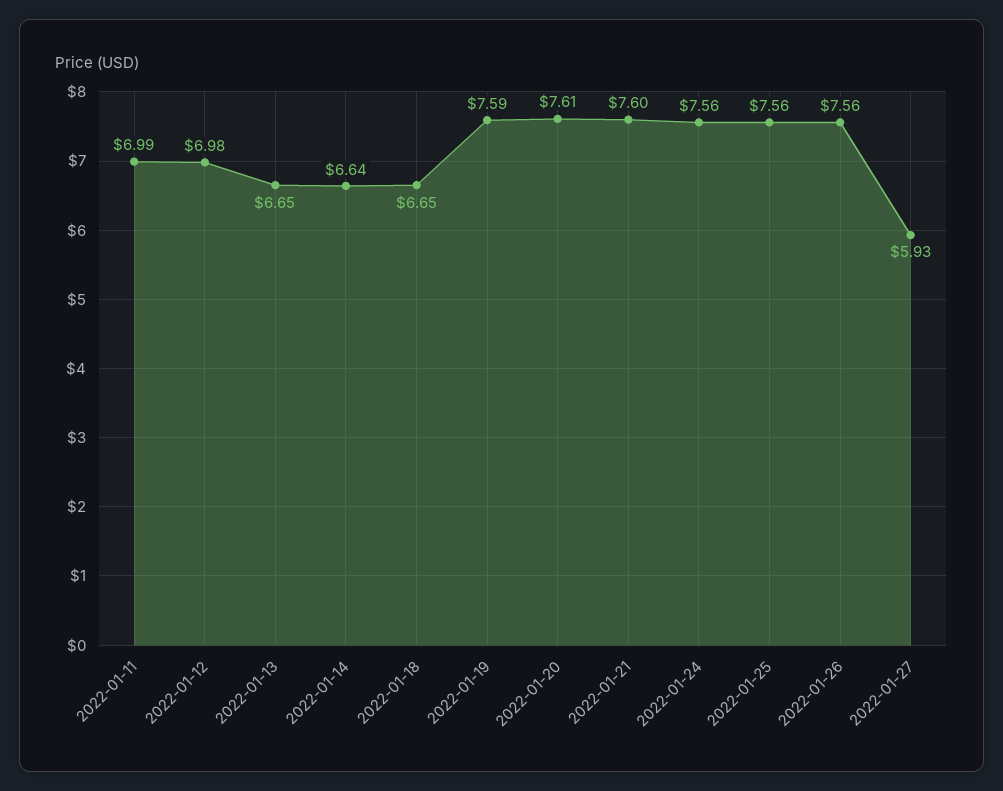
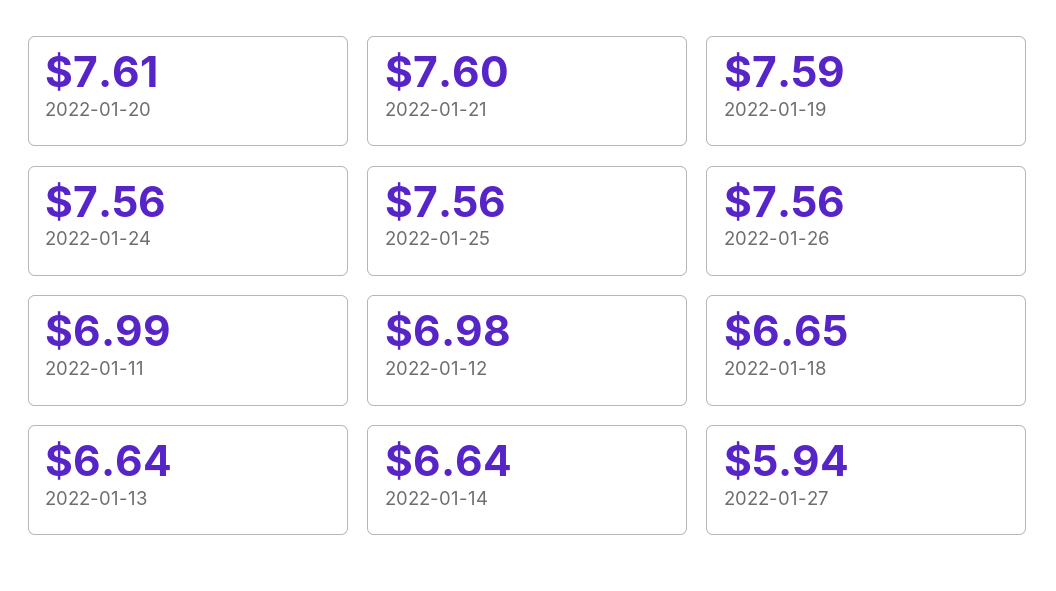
2022-01-13: 6.65 -> 6.64
2022-01-27: 5.93 -> 5.94

